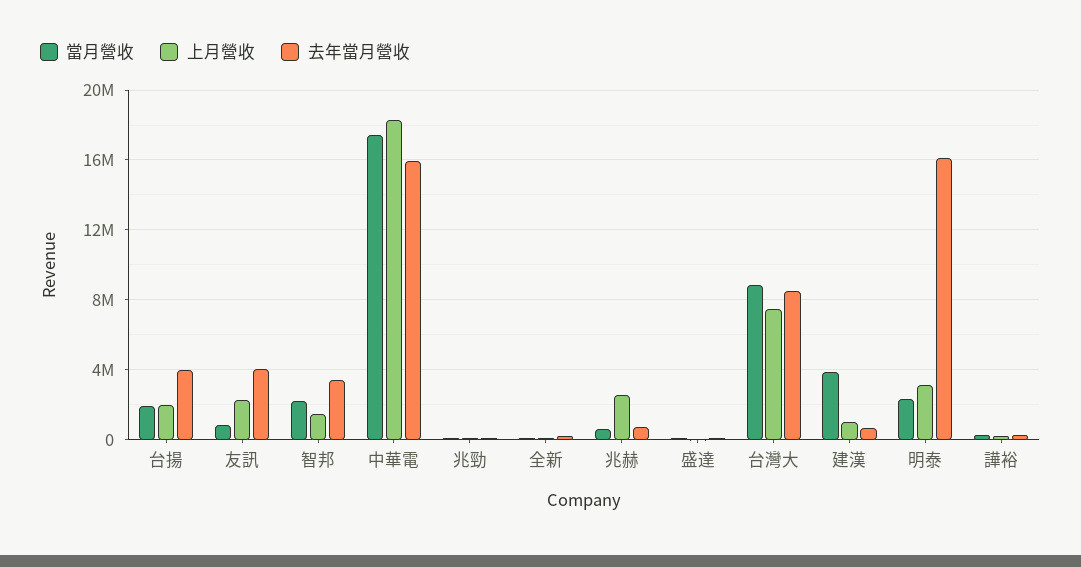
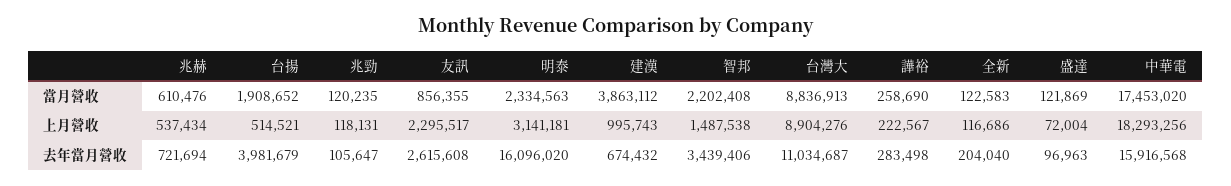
上月營收, 台揚: 2000000 -> 514521
去年當月營收, 友訊: 4000000 -> 2615608
上月營收, 兆赫: 2500000 -> 537434
上月營收, 台灣大: 7500000 -> 8904276
去年當月營收, 台灣大: 8500000 -> 11034687

